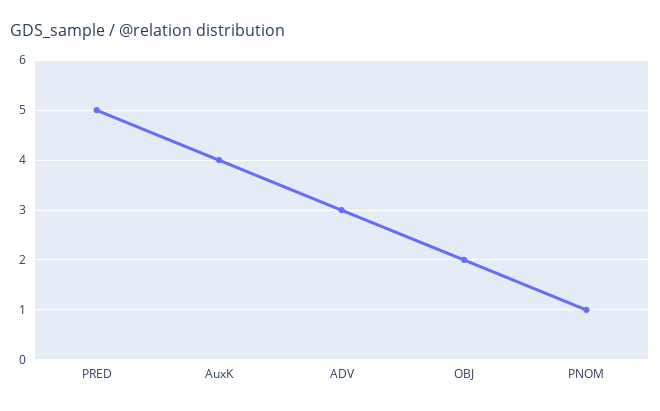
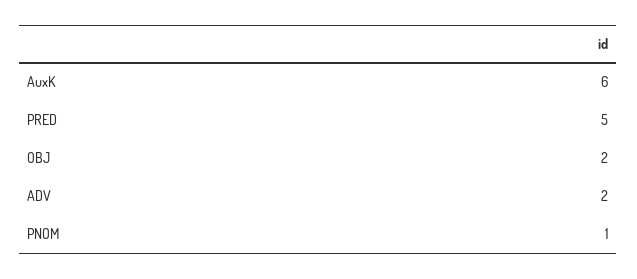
AuxK: 4 -> 6
ADV: 3 -> 2

